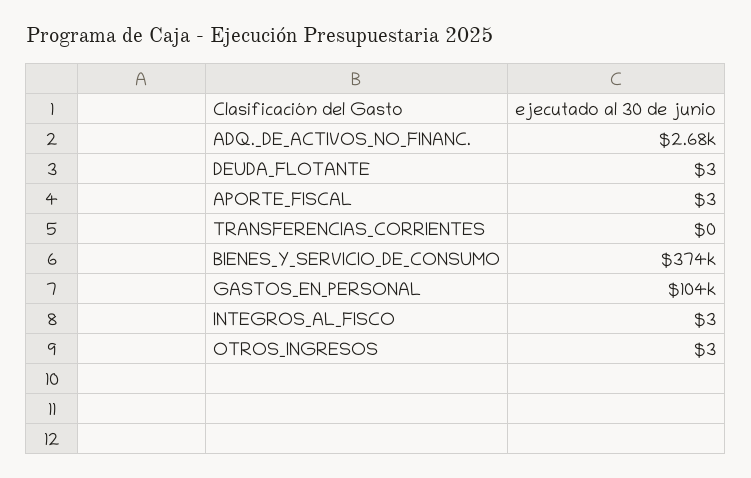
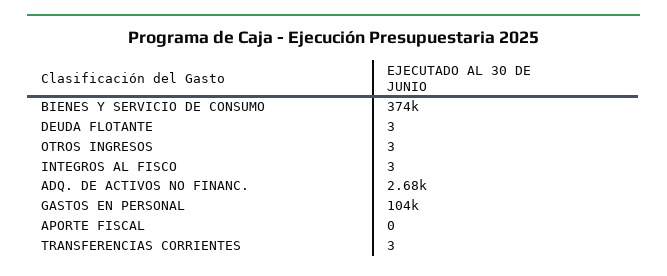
APORTE_FISCAL: 3 -> 0
TRANSFERENCIAS_CORRIENTES: 0 -> 3

